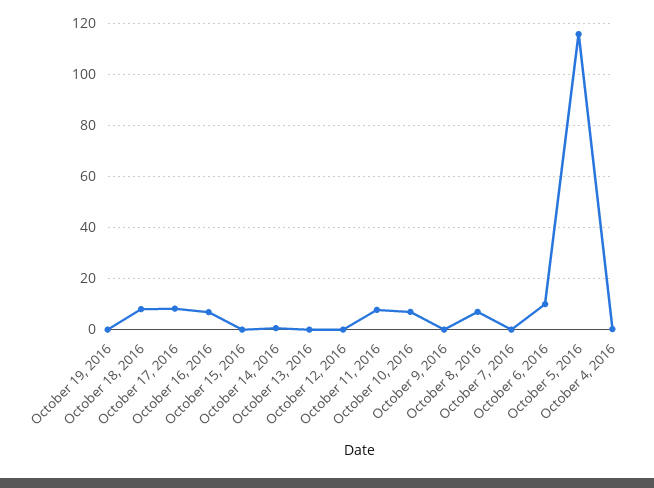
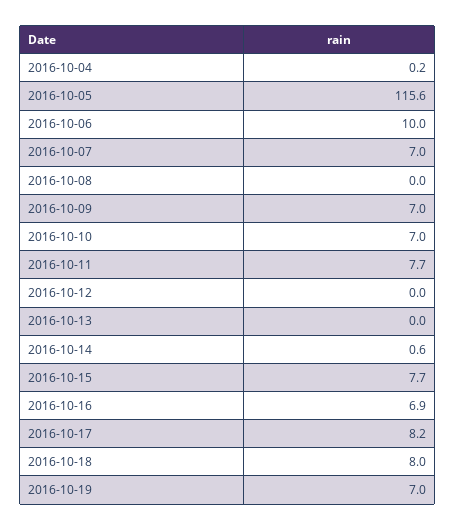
October 19, 2016: 0 -> 7
October 15, 2016: 0 -> 7.7
October 9, 2016: 0 -> 7
October 8, 2016: 7.5 -> 0
October 7, 2016: 0 -> 7

